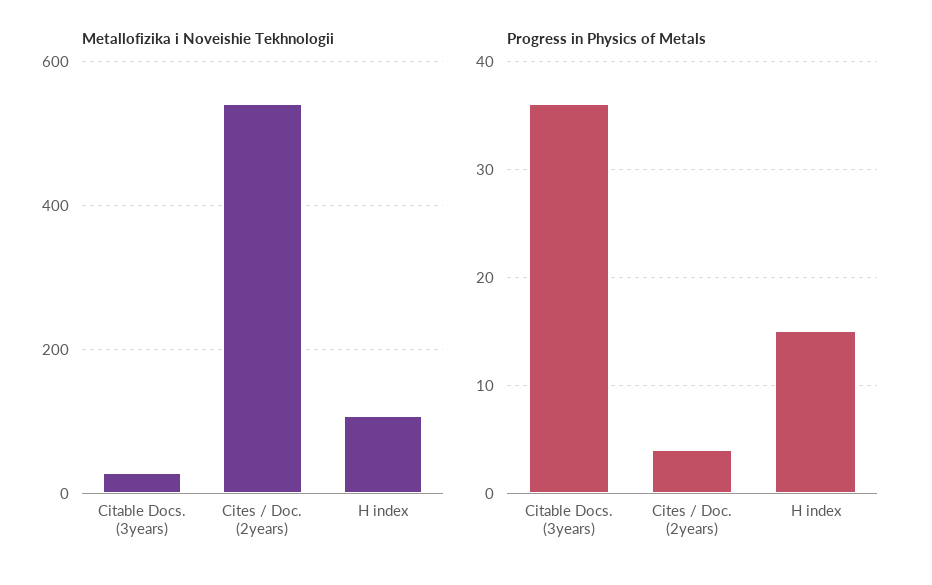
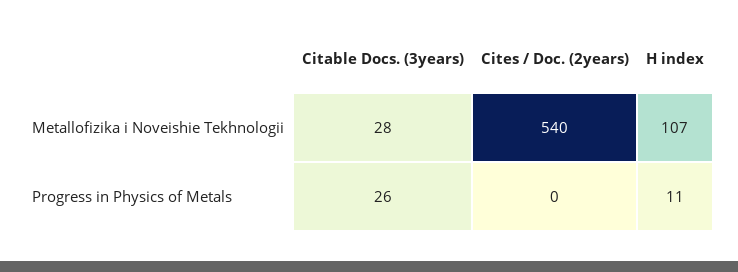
Progress in Physics of Metals, Citable Docs. (3years): 36 -> 26
Progress in Physics of Metals, Cites / Doc. (2years): 4 -> 0
Progress in Physics of Metals, H index: 15 -> 11

